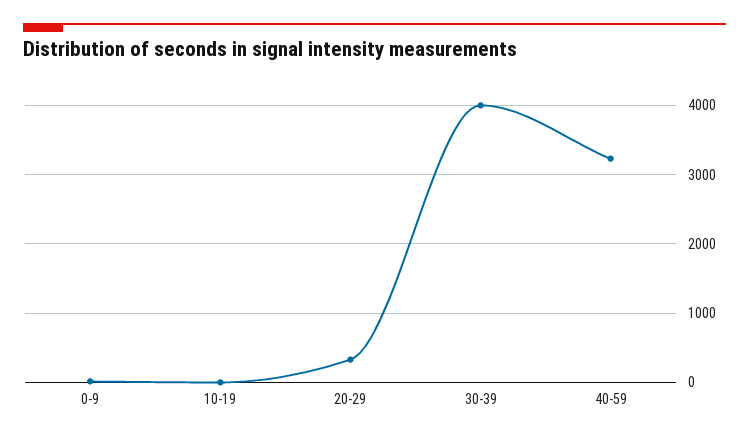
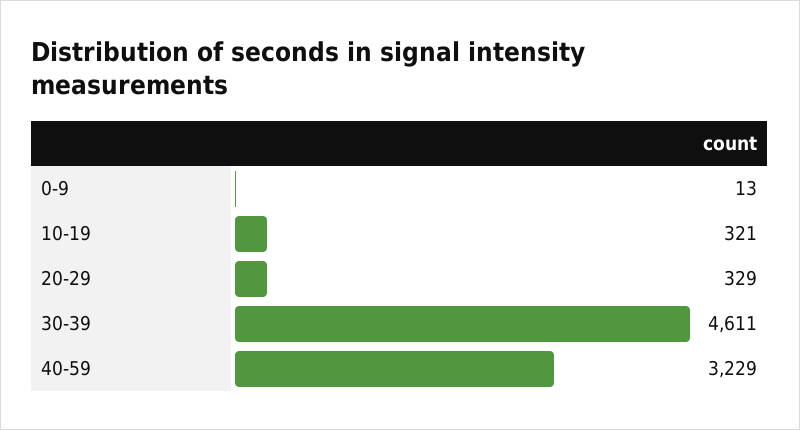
10-19: 0 -> 321
30-39: 4000 -> 4611

